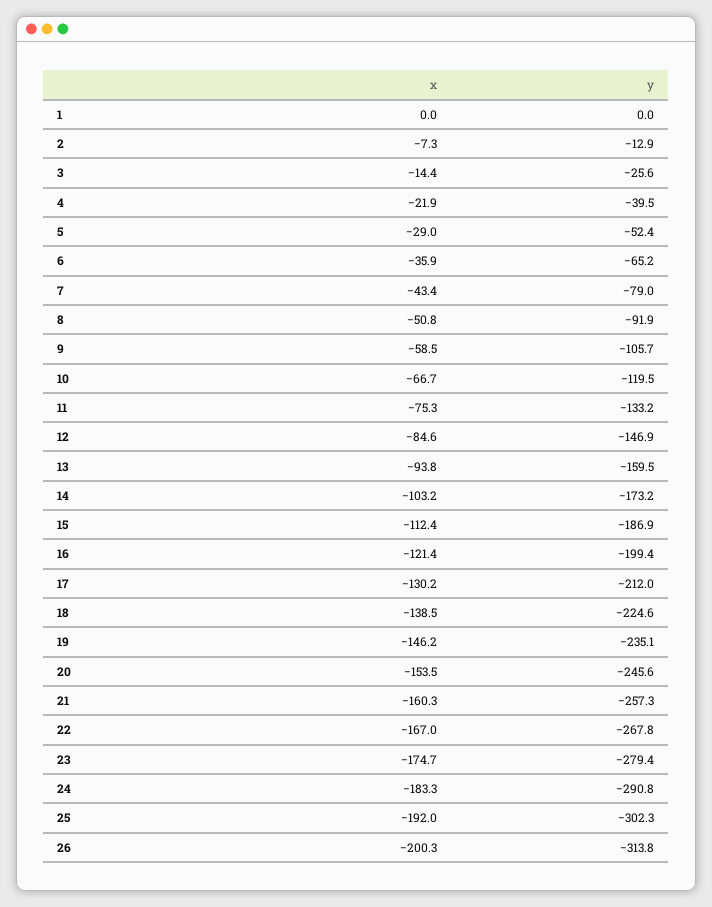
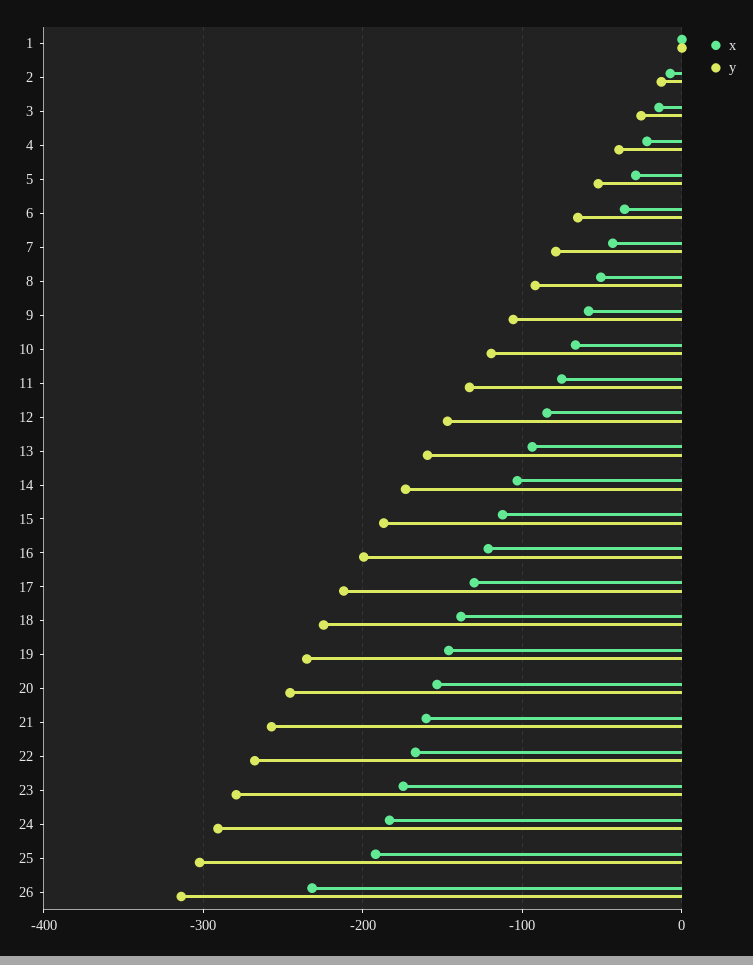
x, 26: -200.3 -> -230

